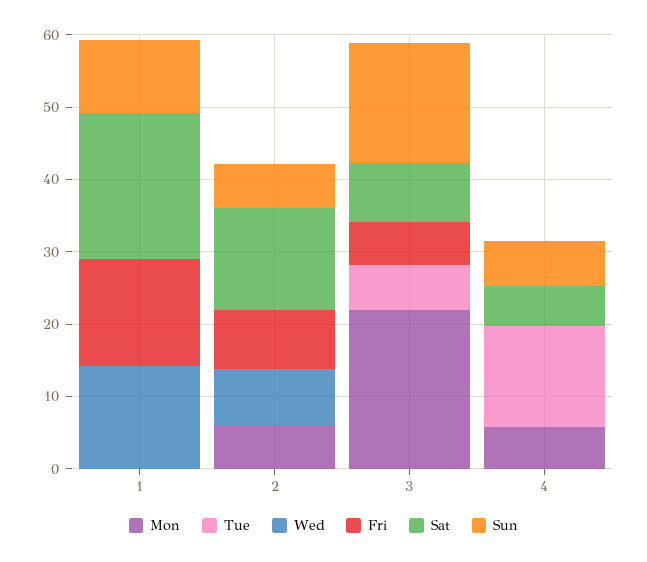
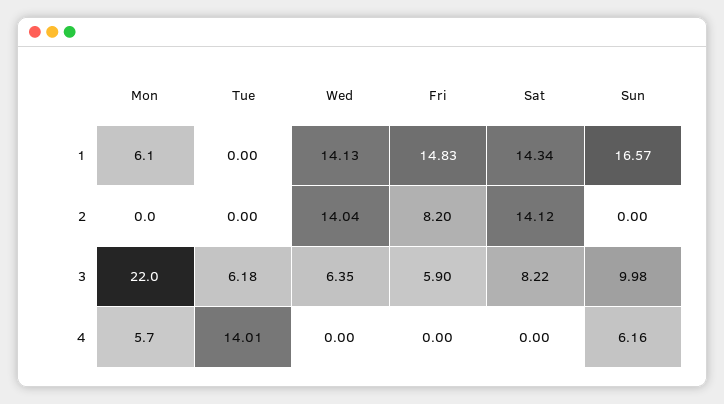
Mon, 1: 0 -> 6.1
Sat, 1: 20 -> 14.34
Sun, 1: 10 -> 16.57
Mon, 2: 6 -> 0
Wed, 2: 8 -> 14.04
Sun, 2: 6 -> 0
Wed, 3: 0 -> 6.35
Sun, 3: 16 -> 9.98
Sat, 4: 6 -> 0

